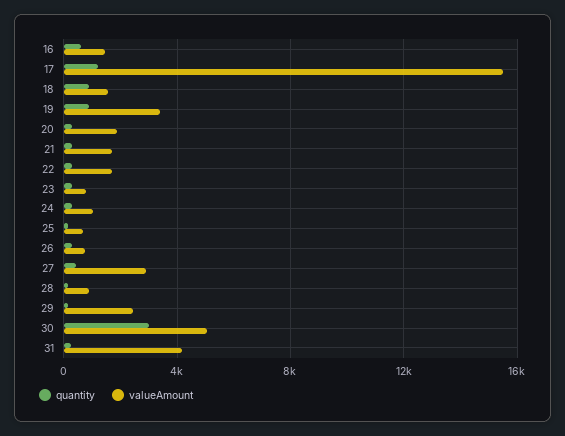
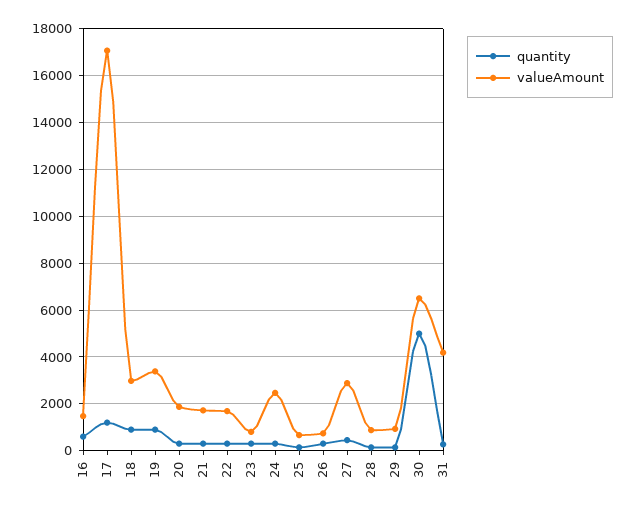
valueAmount, 17: 15500 -> 17000
valueAmount, 18: 1500 -> 3000
valueAmount, 24: 1000 -> 2500
valueAmount, 29: 2500 -> 1000
quantity, 30: 3000 -> 5000
valueAmount, 30: 5000 -> 6500

